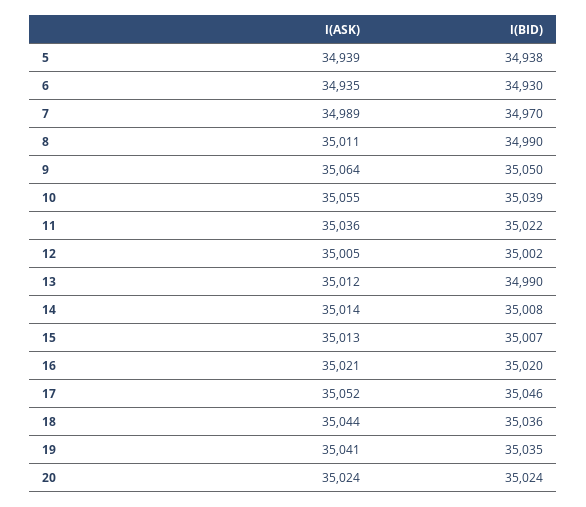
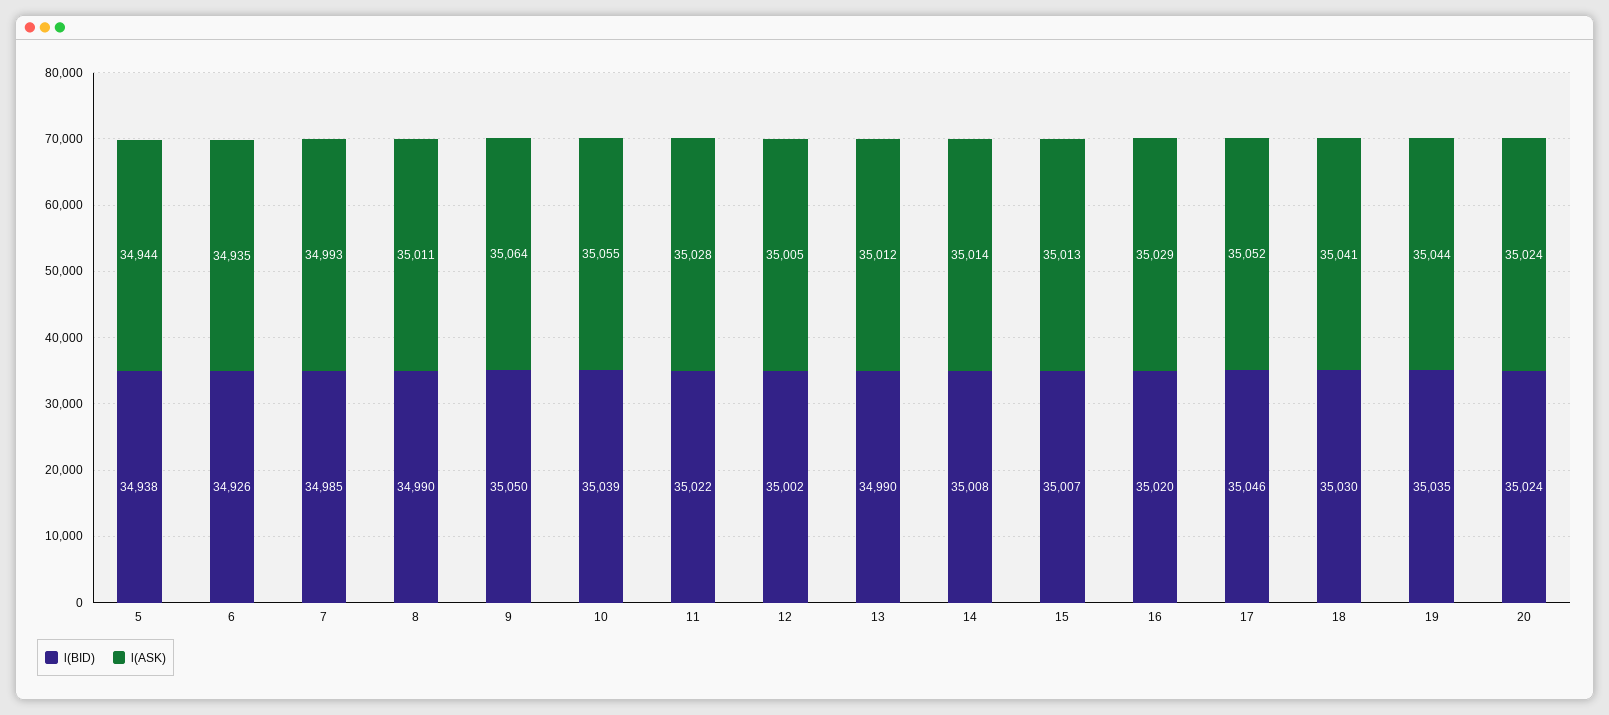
l(ASK), 5: 34939 -> 34944
l(BID), 6: 34930 -> 34926
l(ASK), 7: 34989 -> 34993
l(BID), 7: 34970 -> 34985
l(ASK), 11: 35036 -> 35028
l(ASK), 16: 35021 -> 35029
l(ASK), 18: 35044 -> 35041
l(BID), 18: 35036 -> 35030
l(ASK), 19: 35041 -> 35044

